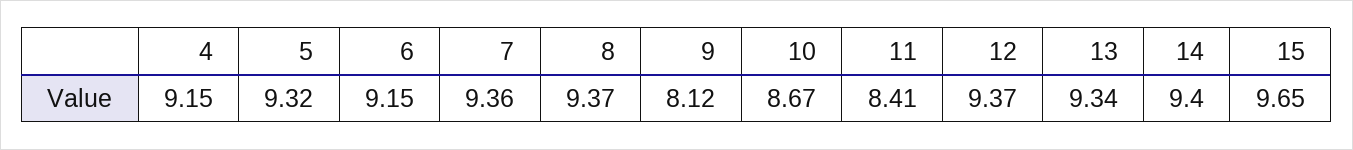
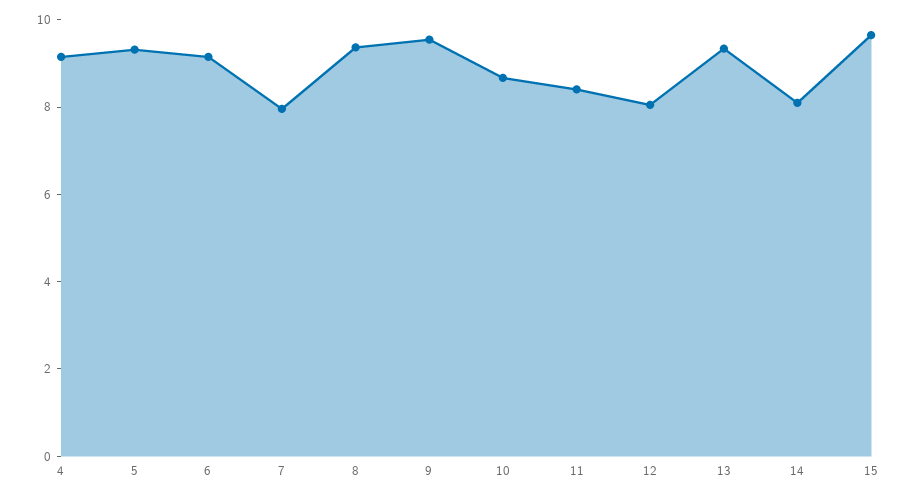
7: 9.36 -> 8
9: 8.12 -> 9.5
12: 9.37 -> 8
14: 9.4 -> 8

